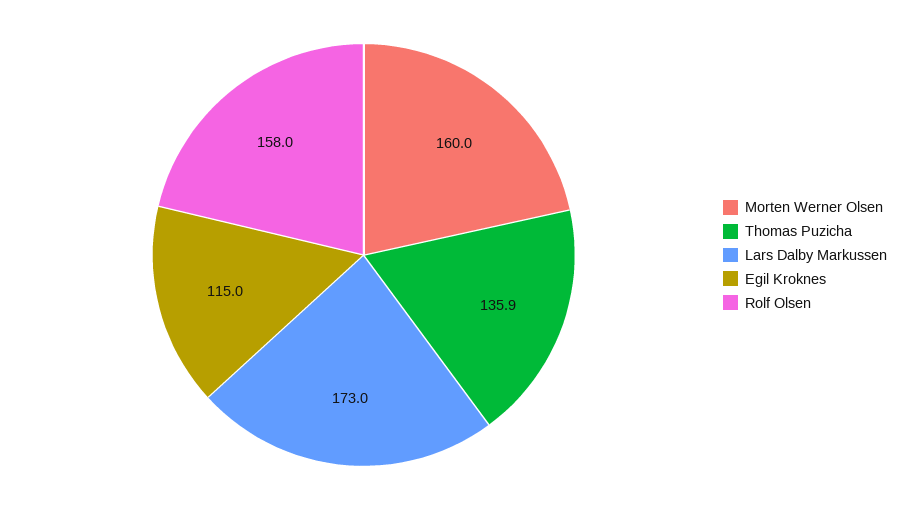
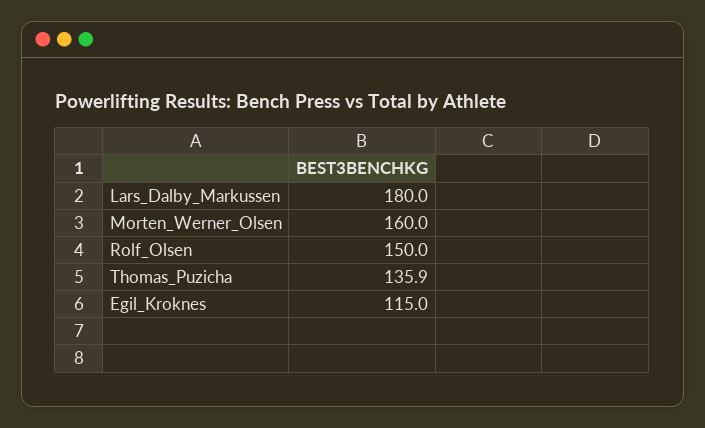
Lars Dalby Markussen: 173 -> 180
Rolf Olsen: 158 -> 150

